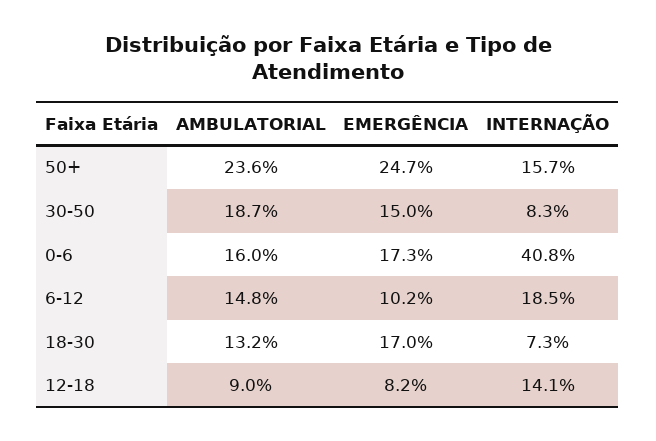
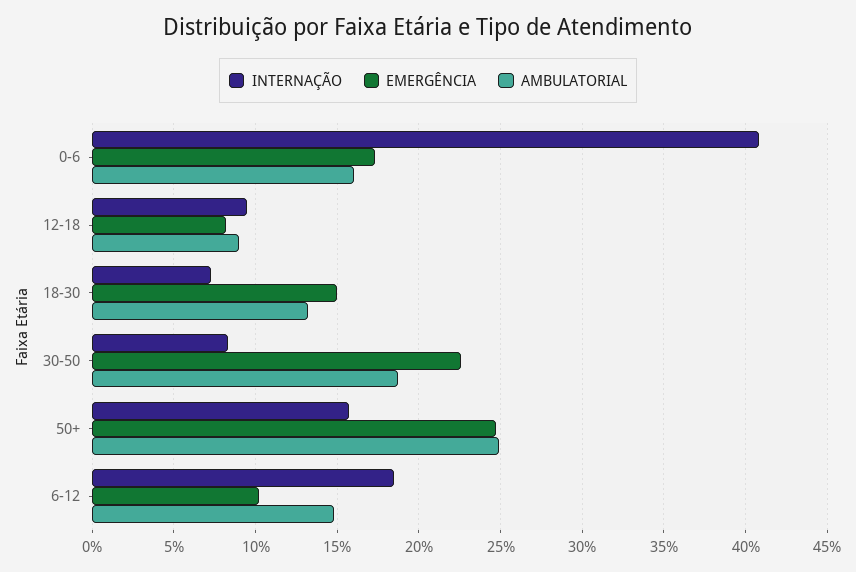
AMBULATORIAL, 50+: 23.6 -> 25
EMERGÊNCIA, 30-50: 15 -> 22.5
EMERGÊNCIA, 18-30: 17 -> 15
INTERNAÇÃO, 12-18: 14.1 -> 9.5

